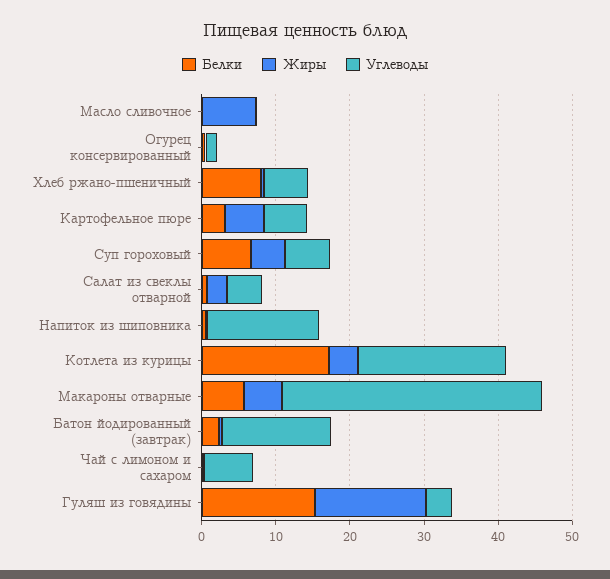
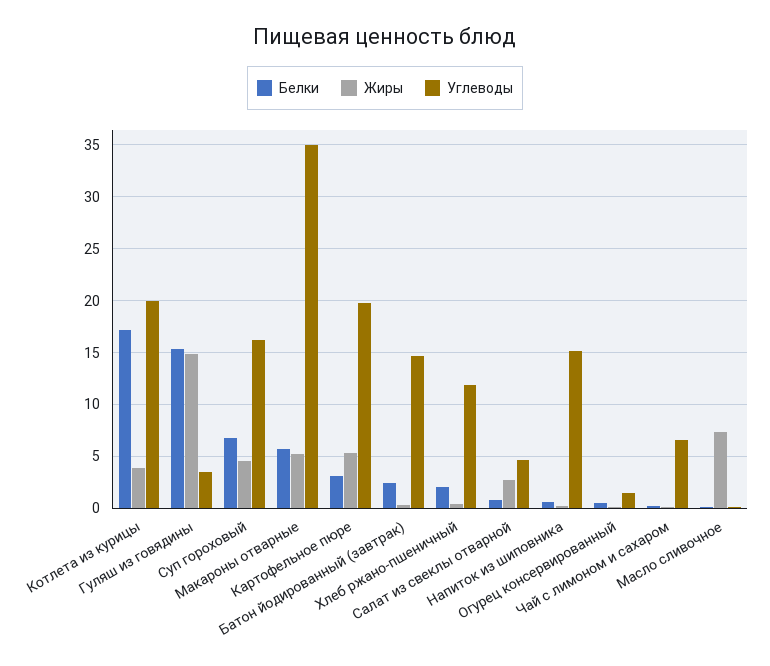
Белки, Хлеб ржано-пшеничный: 8 -> 2
Углеводы, Хлеб ржано-пшеничный: 6 -> 12
Углеводы, Картофельное пюре: 6 -> 20
Углеводы, Суп гороховый: 6 -> 16

